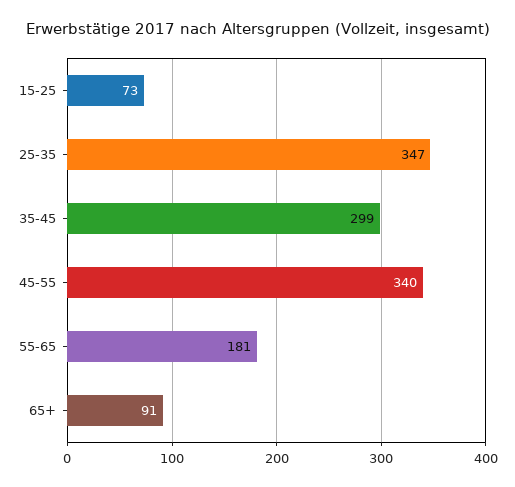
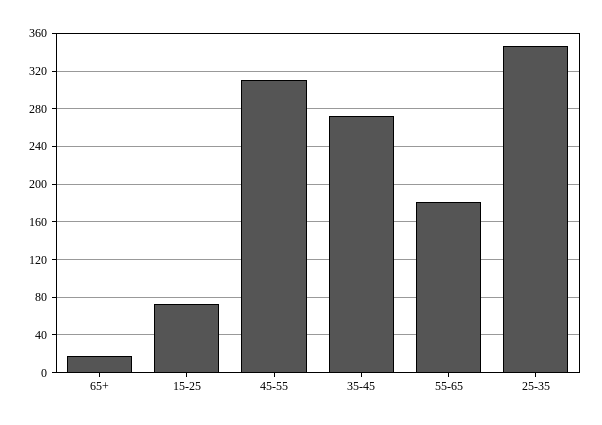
35-45: 299 -> 270
45-55: 340 -> 310
65+: 91 -> 20

